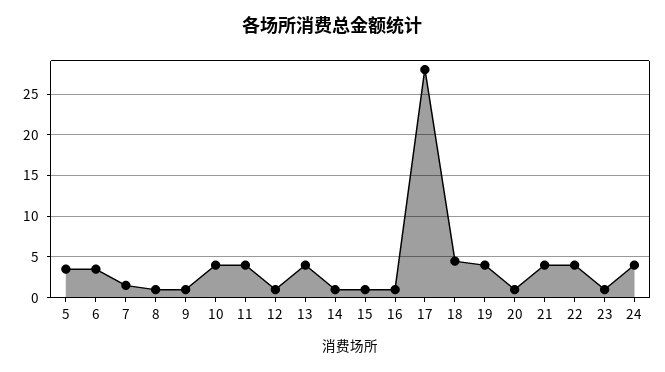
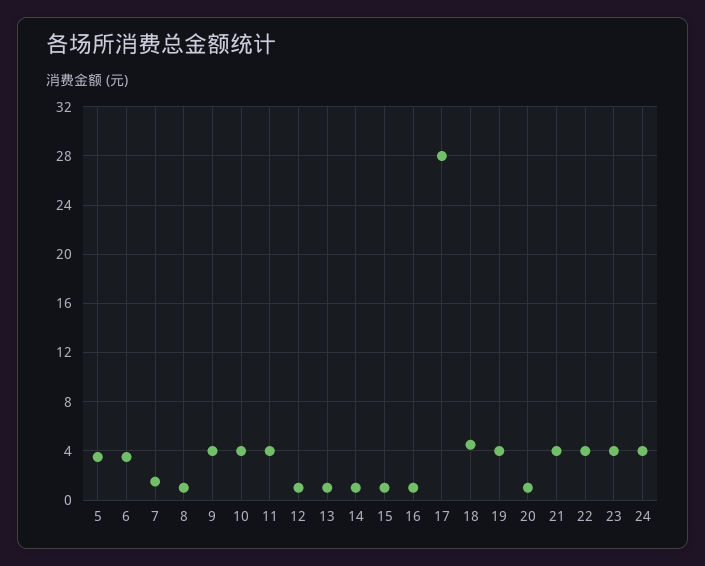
9: 1 -> 4
13: 4 -> 1
23: 1 -> 4

